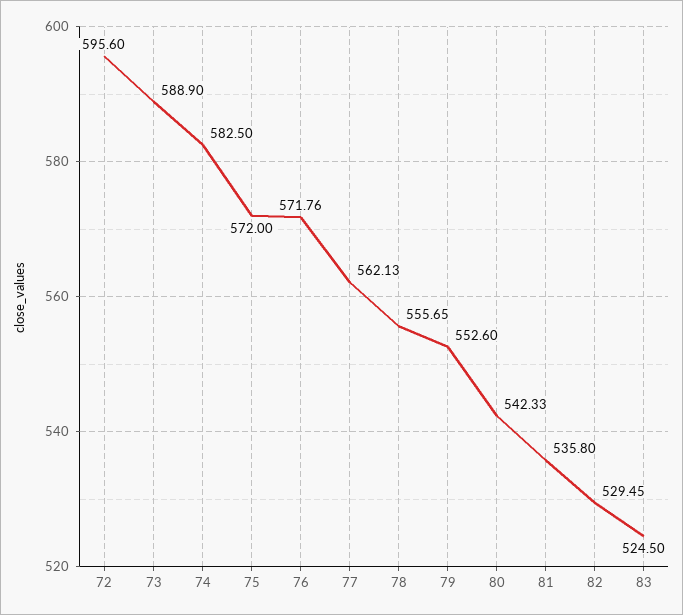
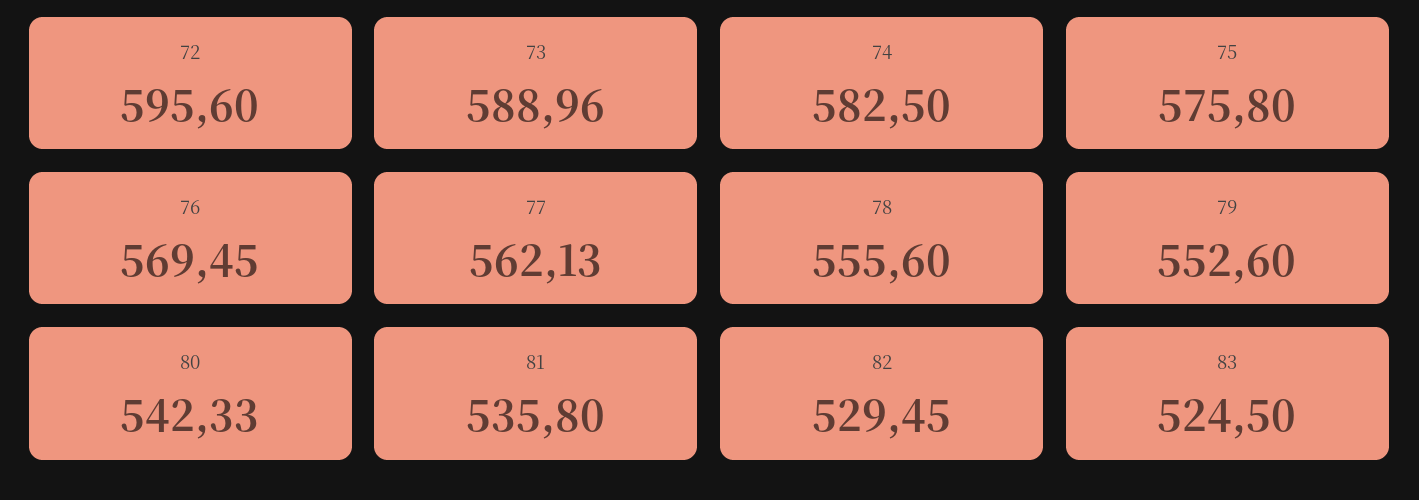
73: 588.9 -> 588.96
75: 572 -> 575.8
76: 571.76 -> 569.45
78: 555.65 -> 555.6

